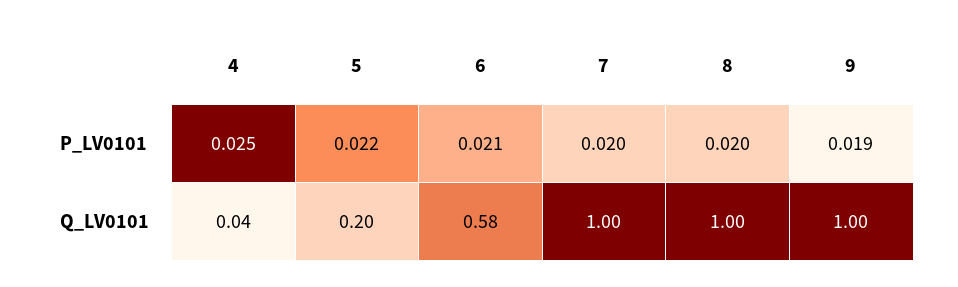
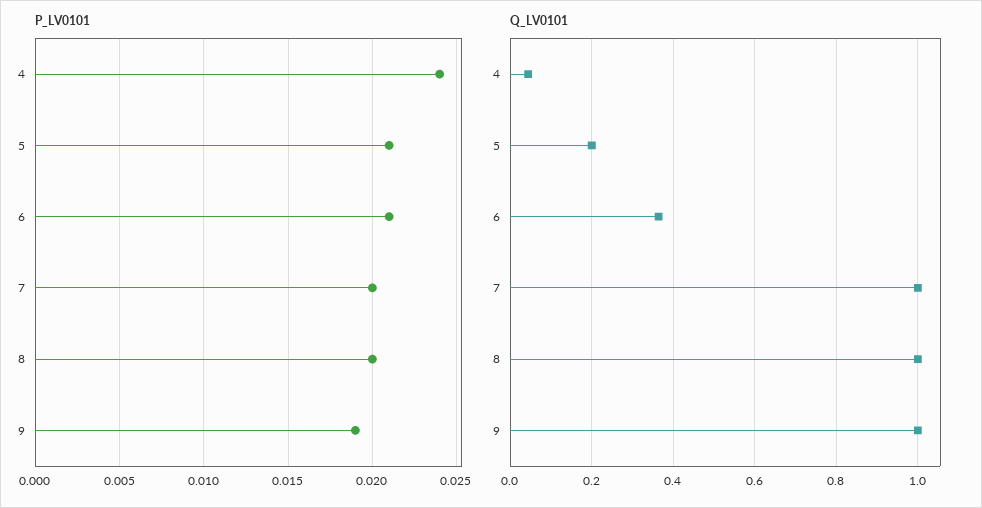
P_LV0101, 4: 0.025 -> 0.024
P_LV0101, 5: 0.022 -> 0.021
Q_LV0101, 6: 0.58 -> 0.36

